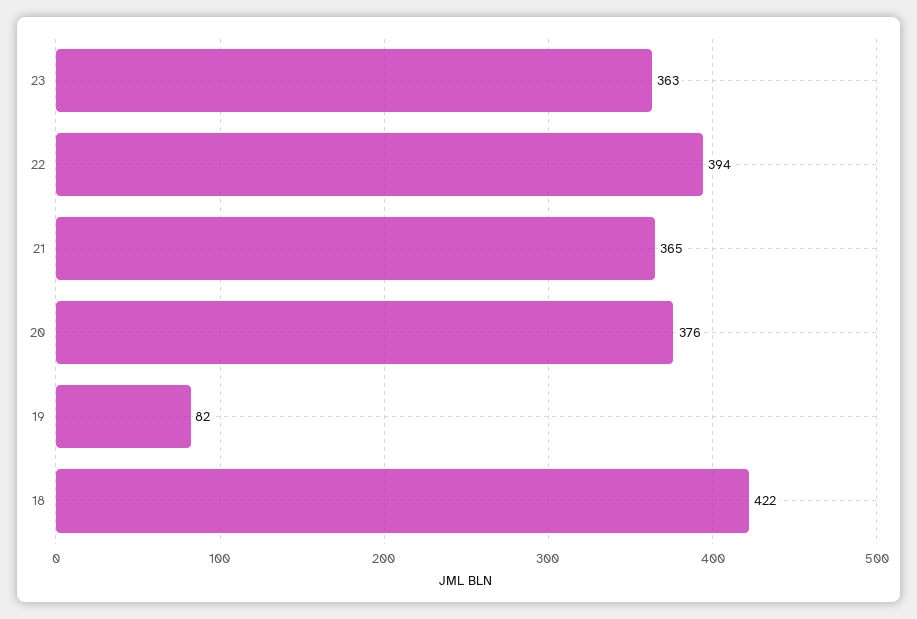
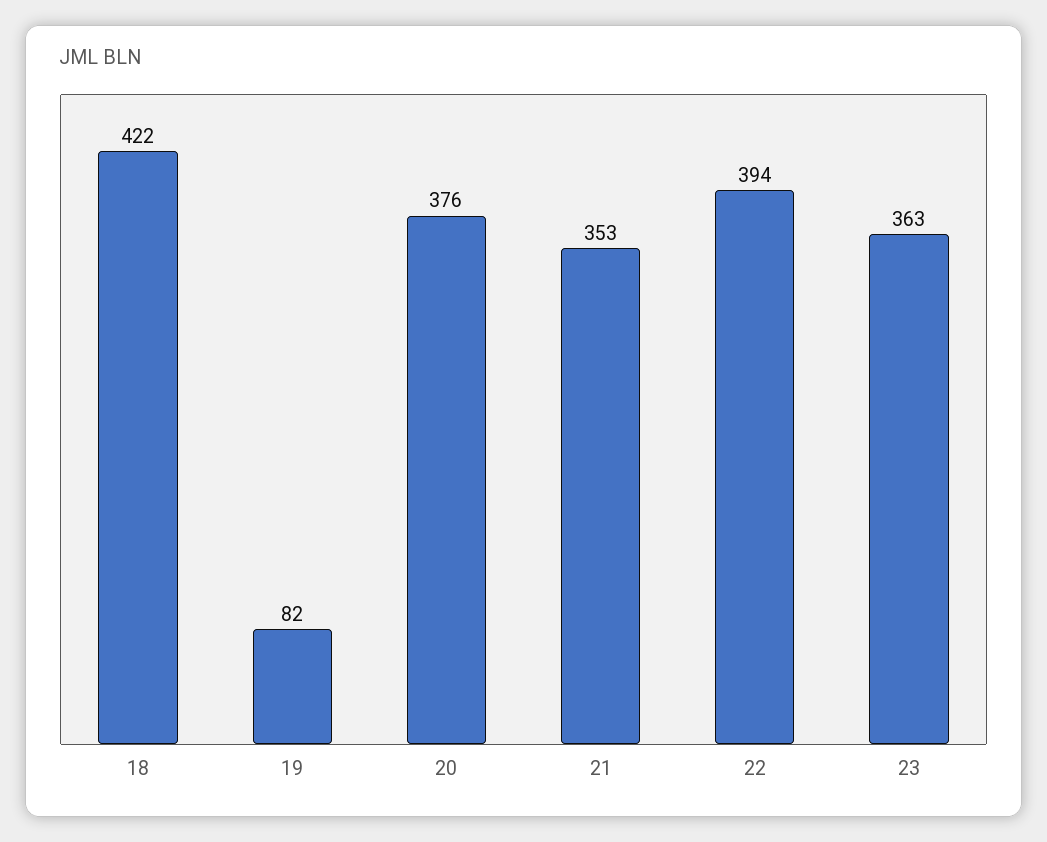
21: 365 -> 353

